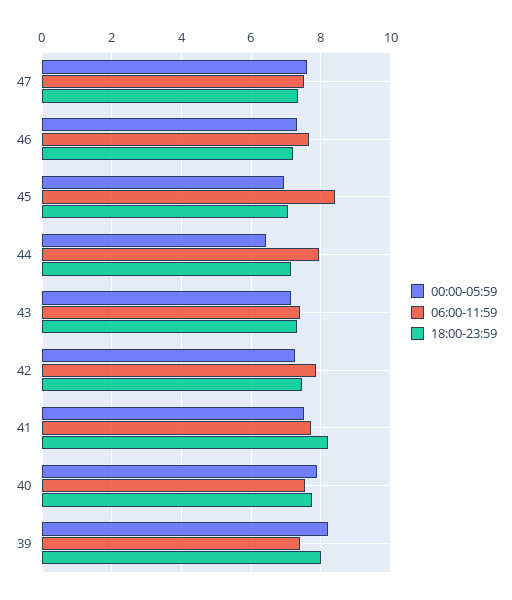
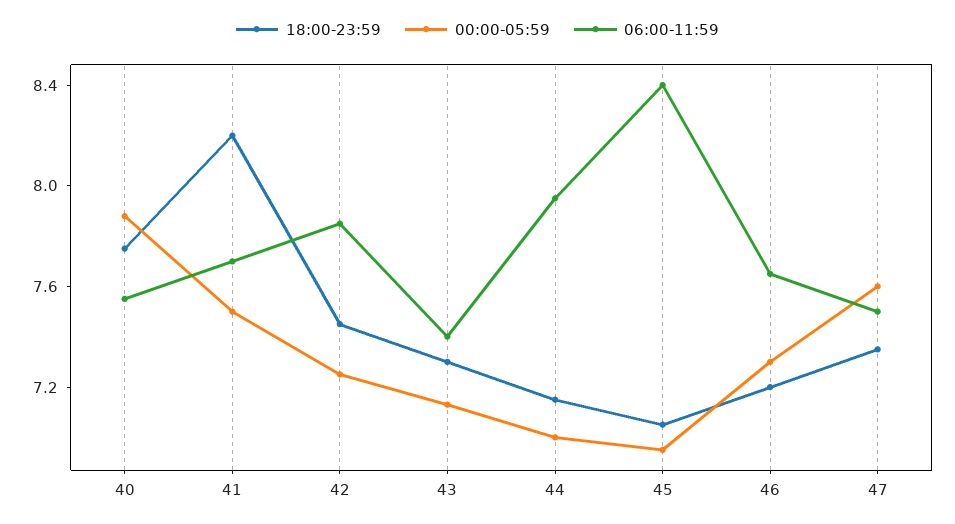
00:00-05:59, 44: 6.4 -> 7
00:00-05:59, 39: 8.2 -> none
06:00-11:59, 39: 7.4 -> none
18:00-23:59, 39: 8 -> none

